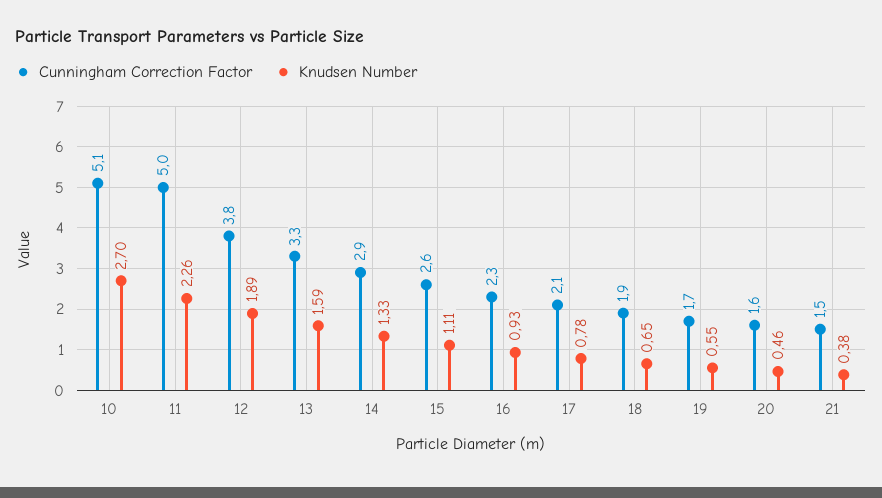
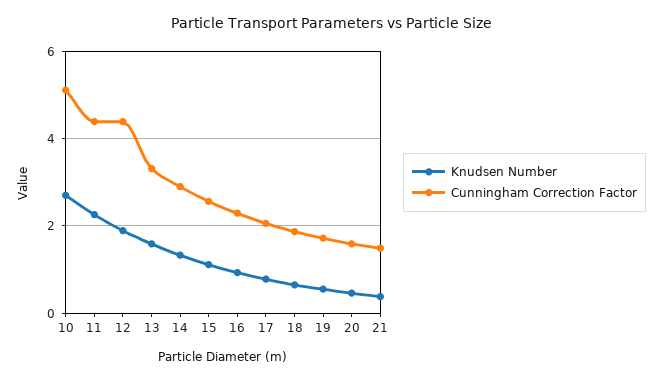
Cunningham Correction Factor, 11: 5 -> 4.4
Cunningham Correction Factor, 12: 3.8 -> 4.4

